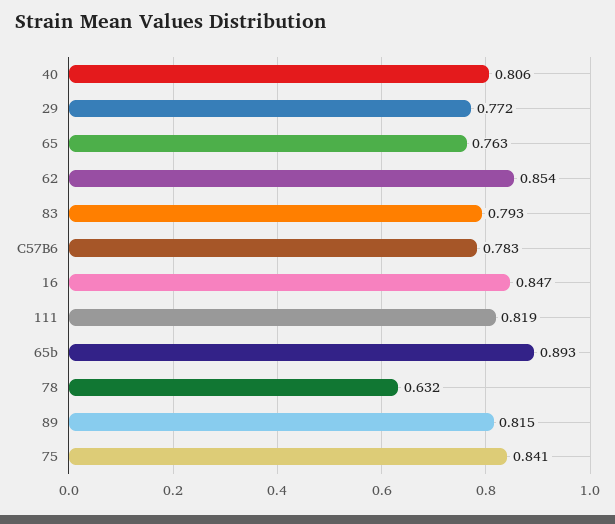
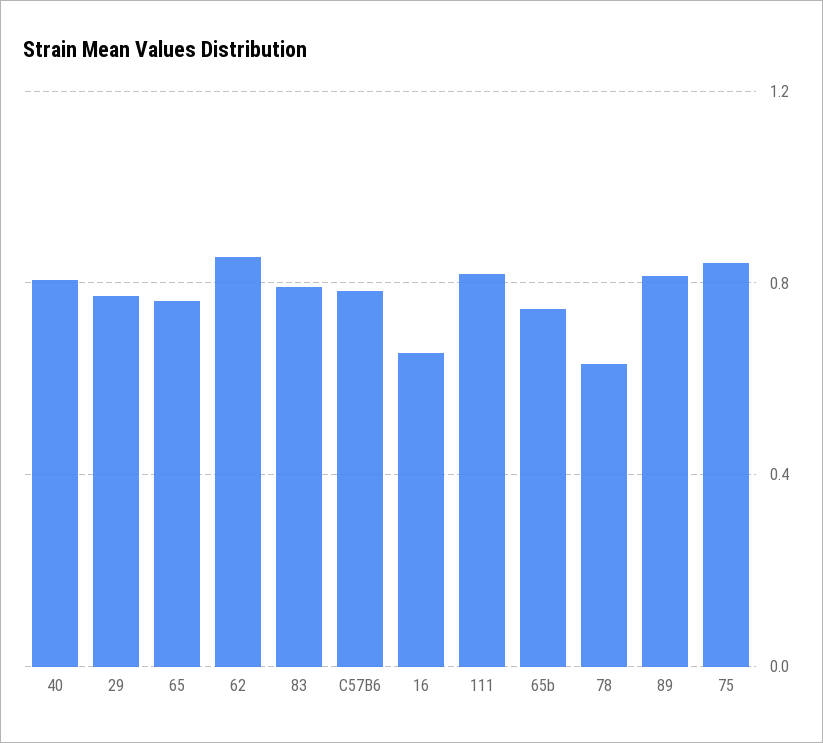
16: 0.847 -> 0.65
65b: 0.893 -> 0.75

